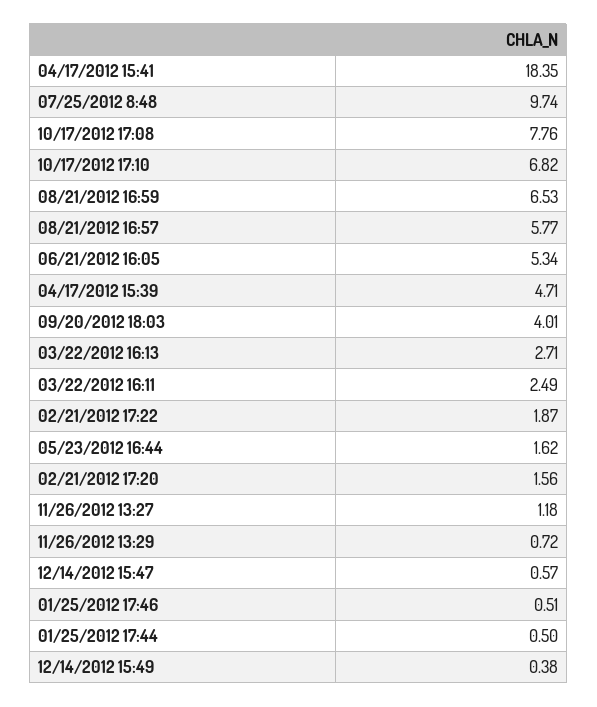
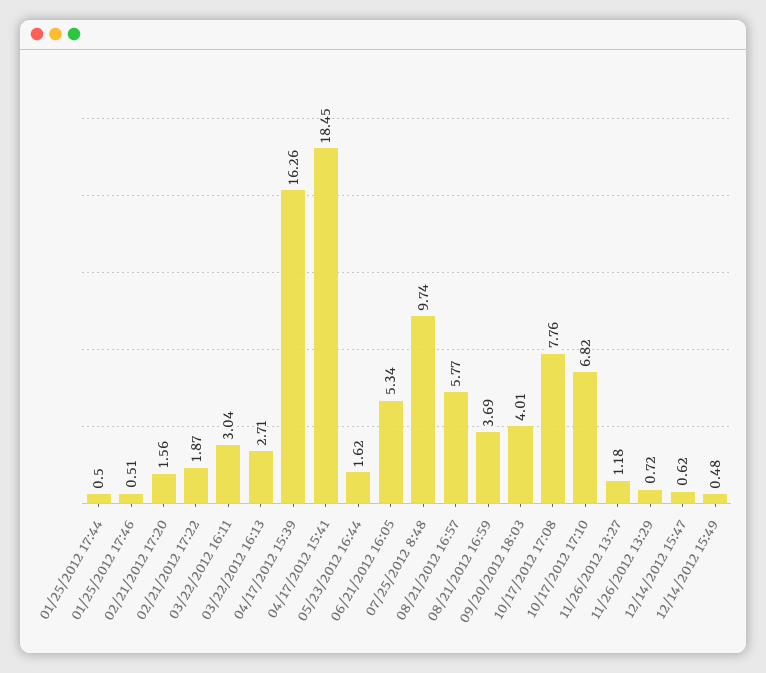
04/17/2012 15:41: 18.35 -> 18.45
08/21/2012 16:59: 6.53 -> 3.69
04/17/2012 15:39: 4.71 -> 16.26
03/22/2012 16:11: 2.49 -> 3.04
12/14/2012 15:47: 0.57 -> 0.62
12/14/2012 15:49: 0.38 -> 0.48

